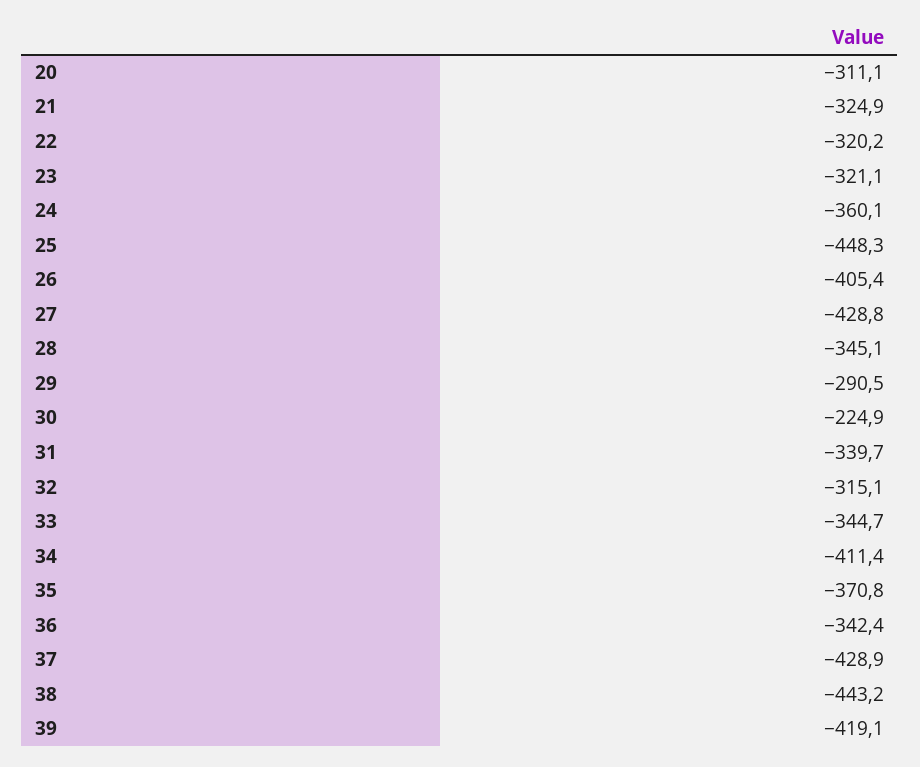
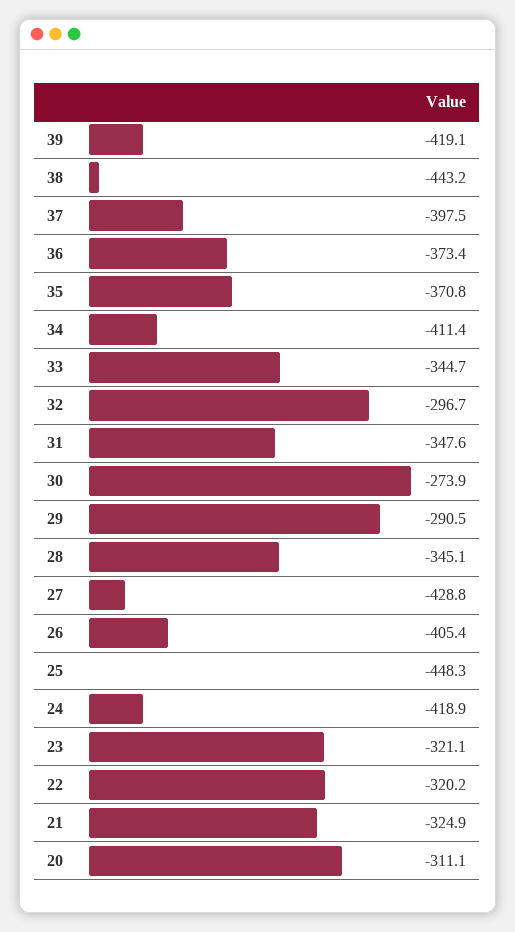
24: -360.1 -> -418.9
30: -224.9 -> -273.9
31: -339.7 -> -347.6
32: -315.1 -> -296.7
36: -342.4 -> -373.4
37: -428.9 -> -397.5

